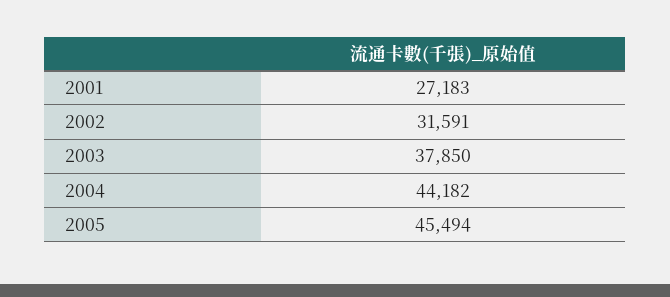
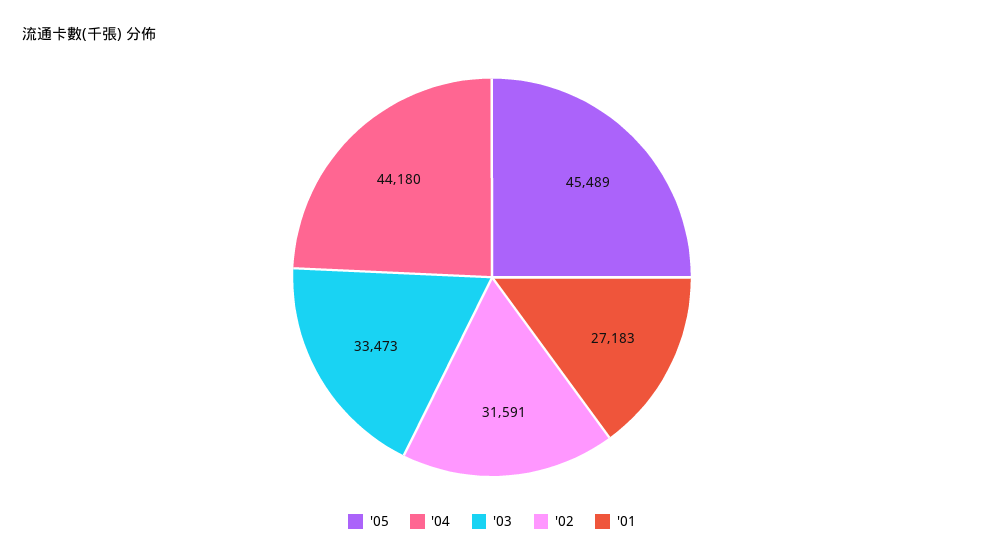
2003: 37850 -> 33473
2004: 44182 -> 44180
2005: 45494 -> 45489

